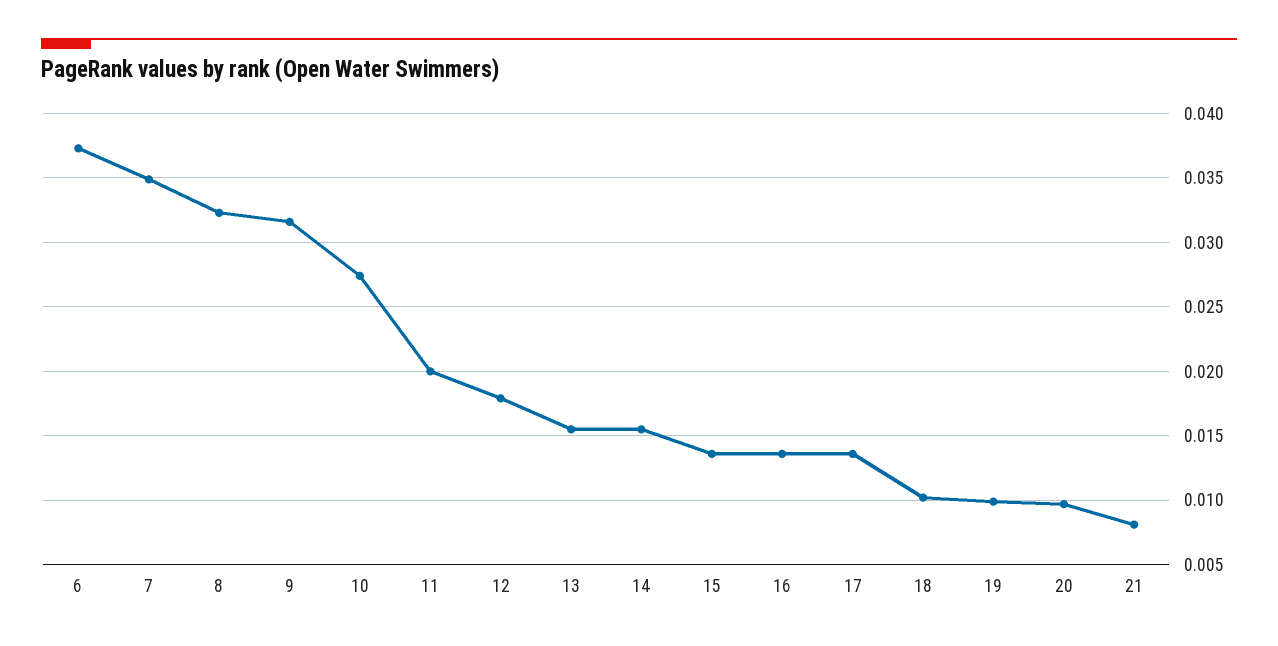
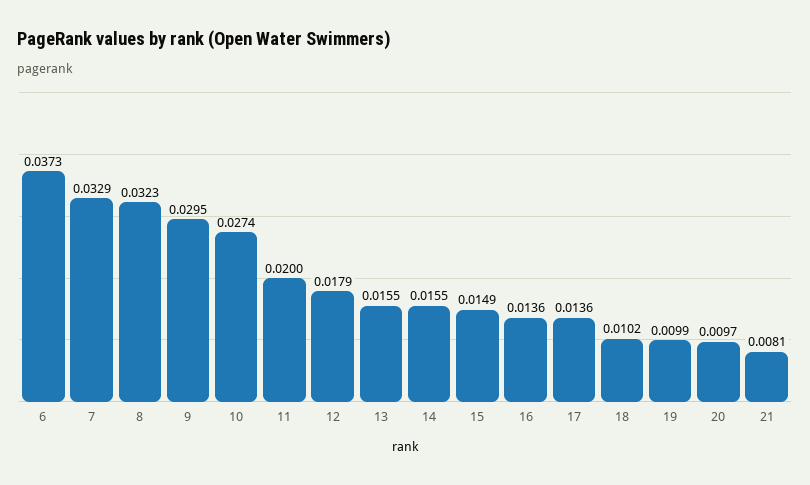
7: 0.035 -> 0.0329
9: 0.0315 -> 0.0295
15: 0.0135 -> 0.0149

